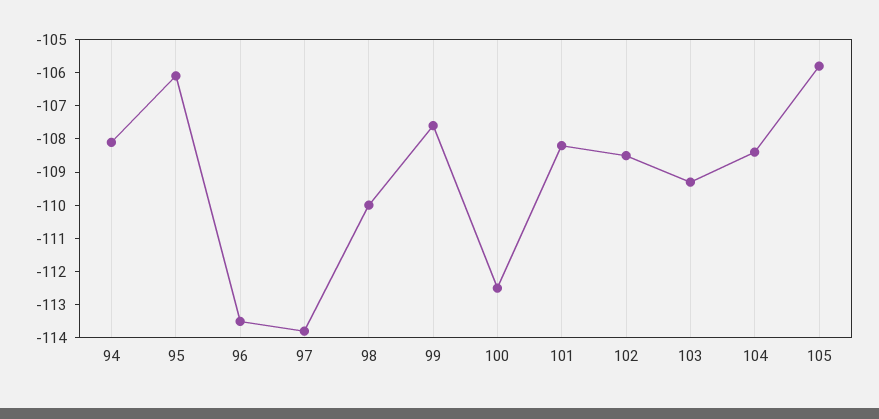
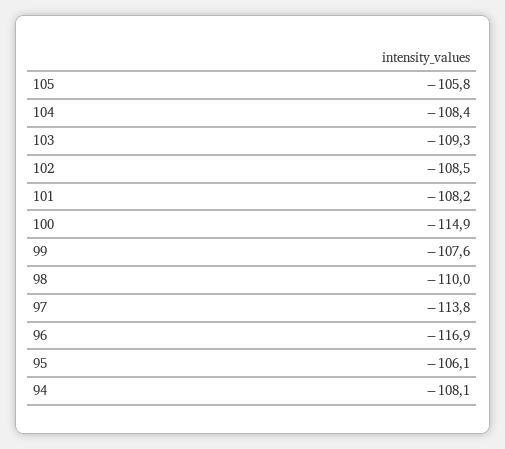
96: -113.5 -> -116.9
100: -112.5 -> -114.9

